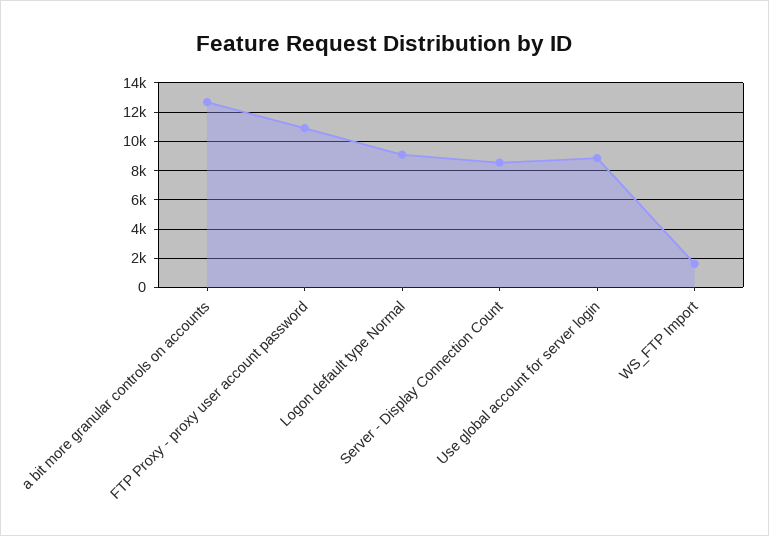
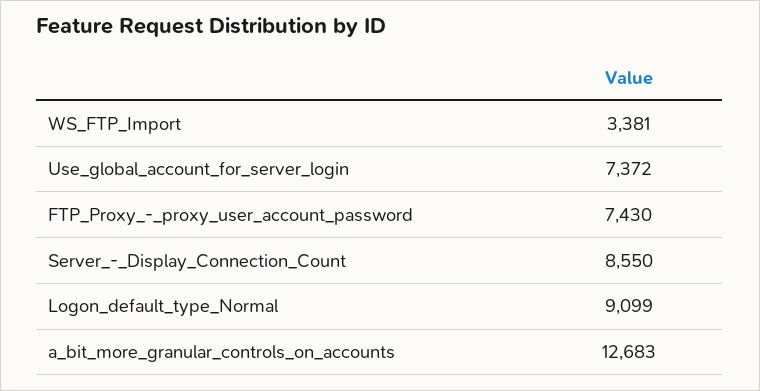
FTP Proxy - proxy user account password: 11000 -> 7430
Use global account for server login: 9000 -> 7372
WS_FTP Import: 1500 -> 3381

